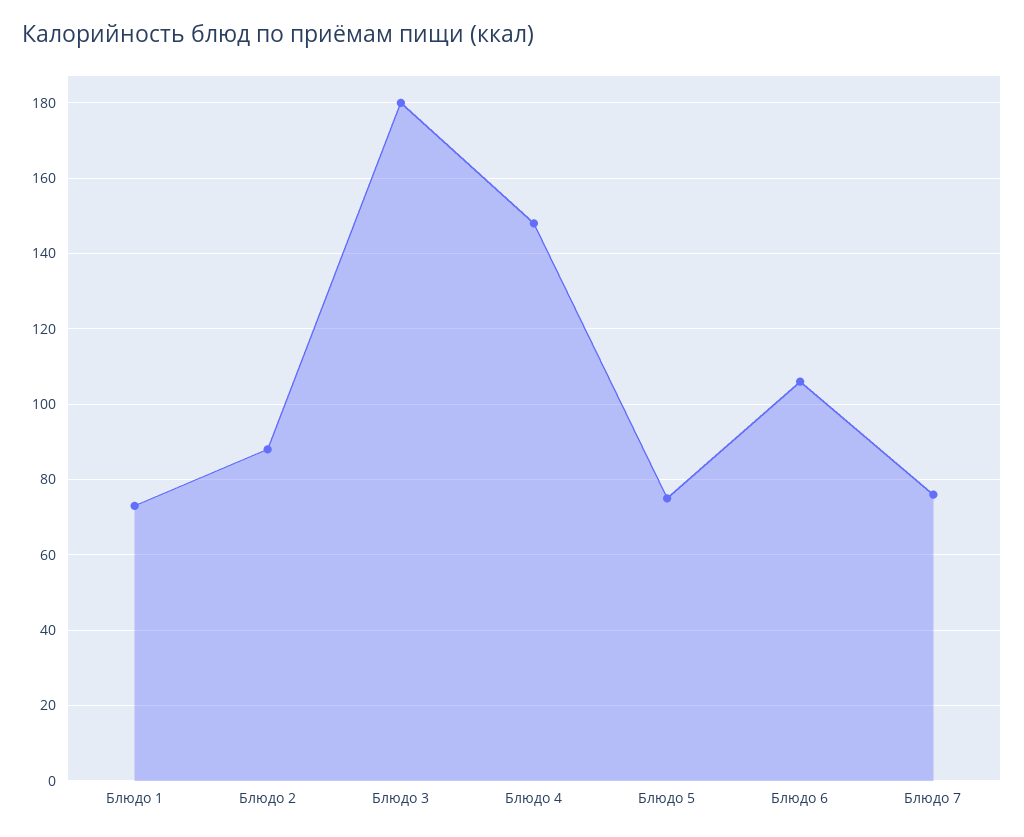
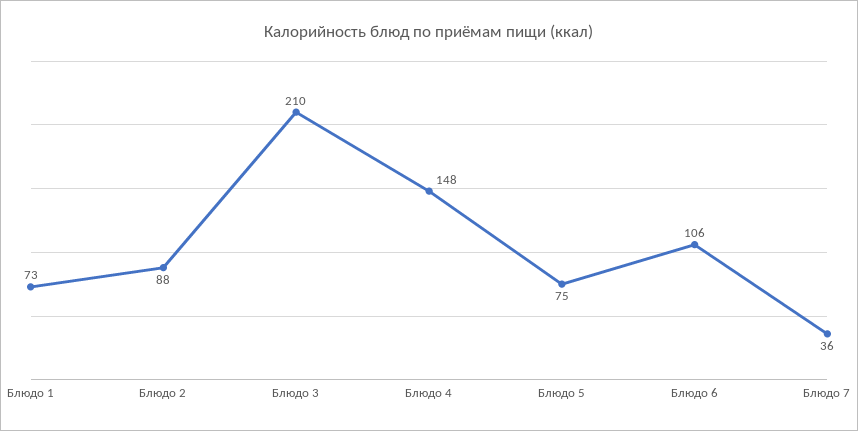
Блюдо 3: 180 -> 210
Блюдо 7: 75 -> 36

